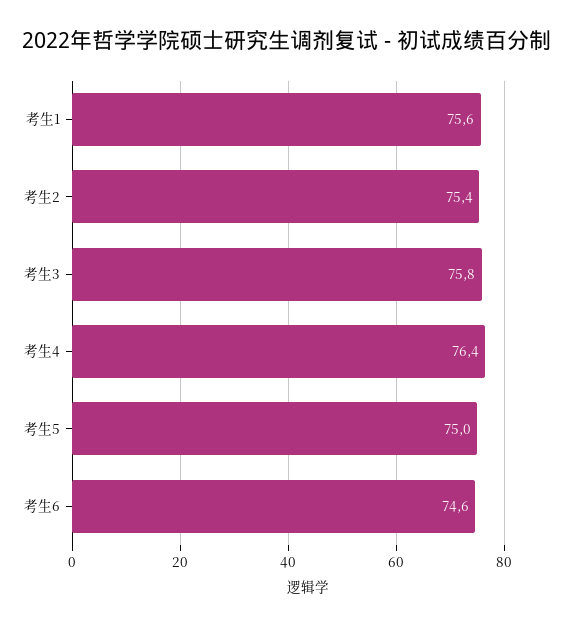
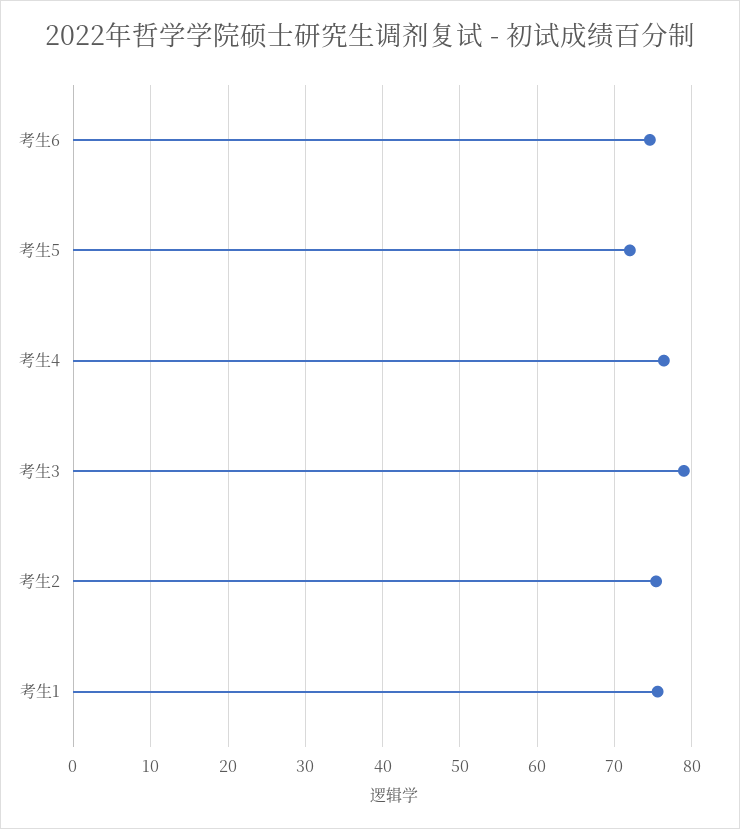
考生3: 75.8 -> 79
考生5: 75 -> 72

